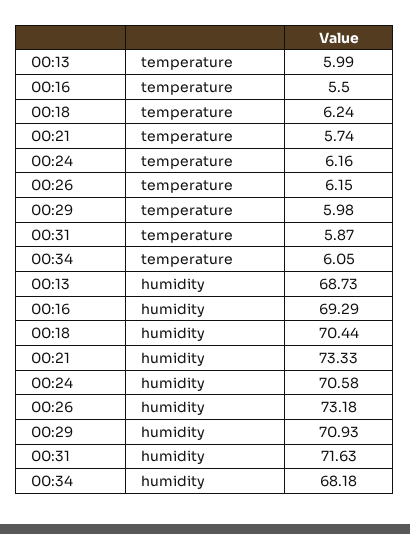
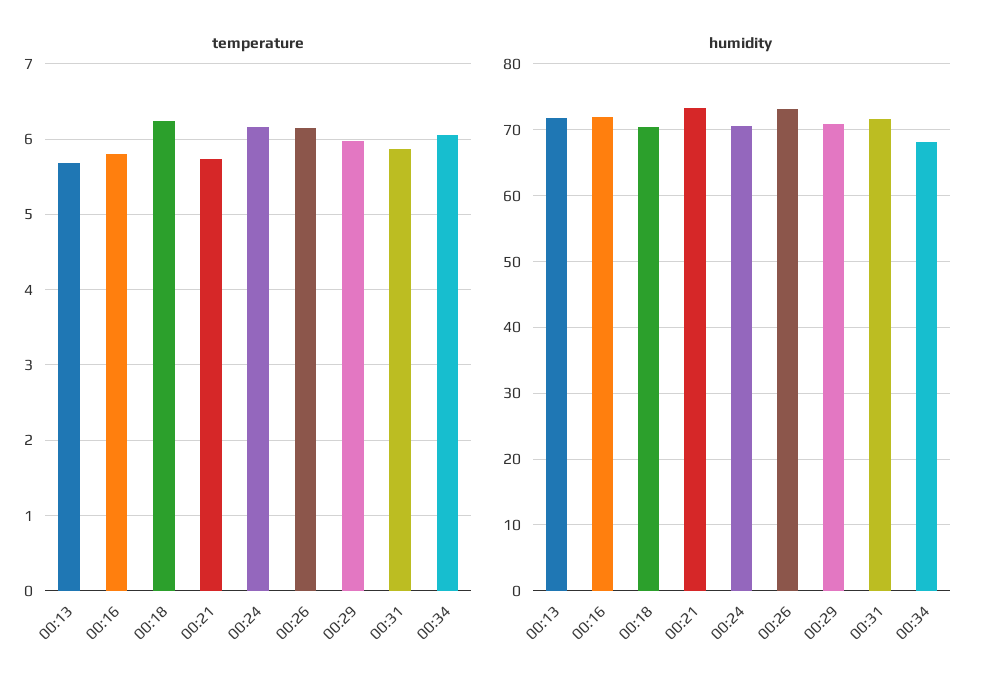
temperature, 00:13: 5.99 -> 5.7
temperature, 00:16: 5.5 -> 5.8
humidity, 00:13: 68.73 -> 72
humidity, 00:16: 69.29 -> 72

